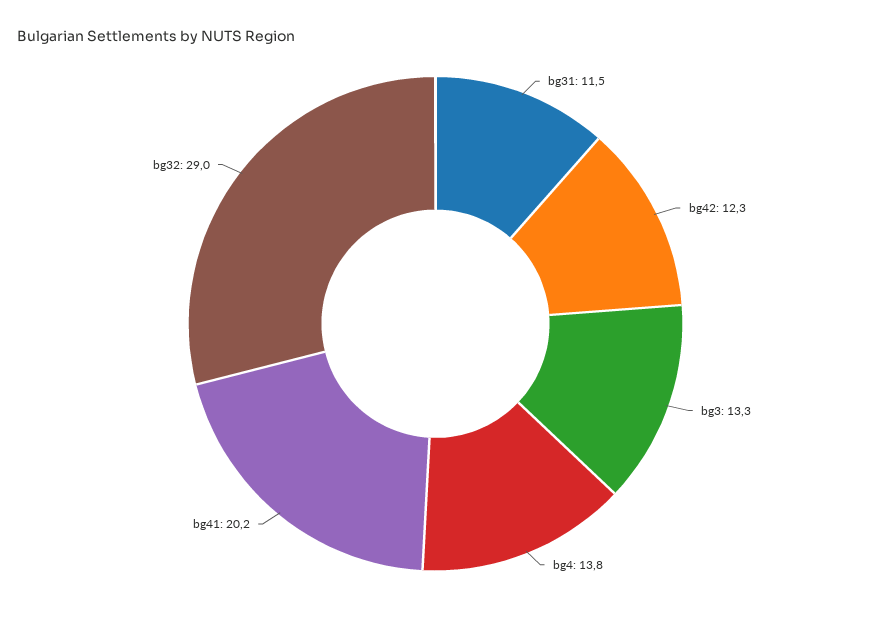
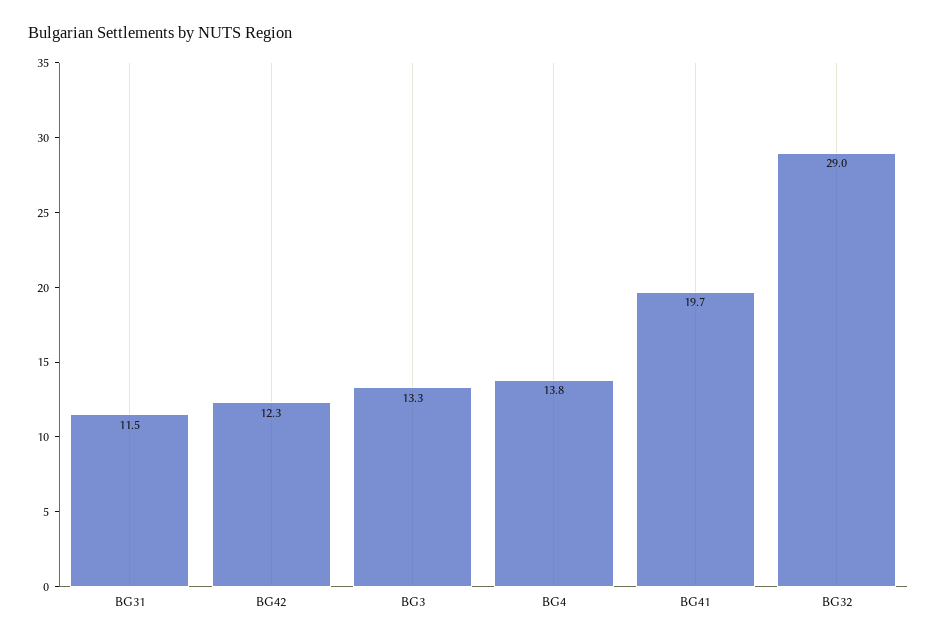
bg41: 20.2 -> 19.7

